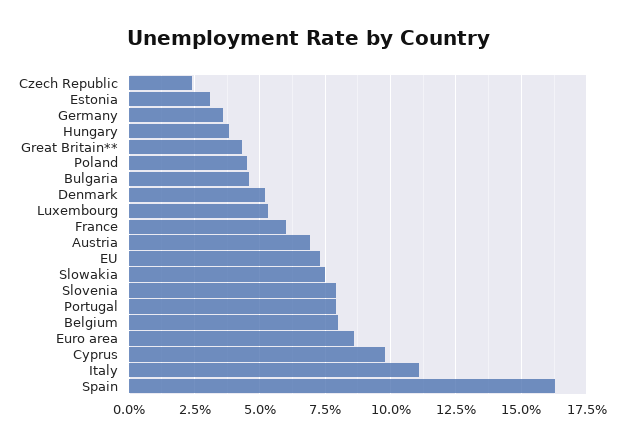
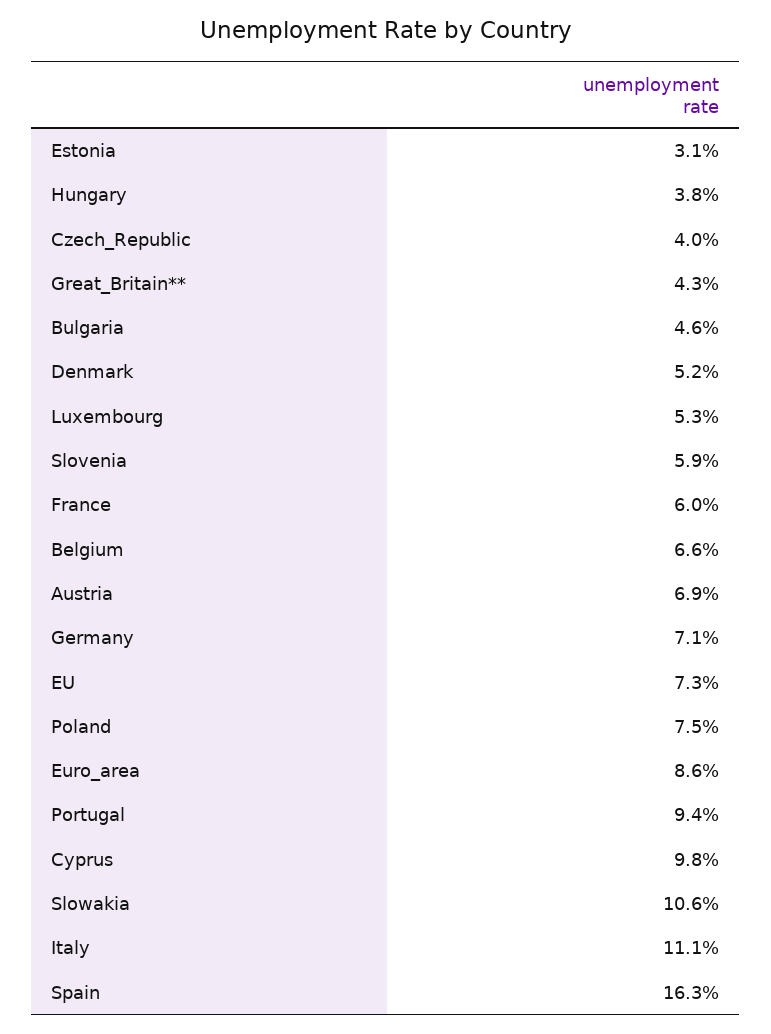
Czech Republic: 2.5 -> 4
Germany: 3.5 -> 7.1
Poland: 4.5 -> 7.5
Slowakia: 7.5 -> 10.6
Slovenia: 8 -> 5.9
Portugal: 8 -> 9.4
Belgium: 8 -> 6.6

